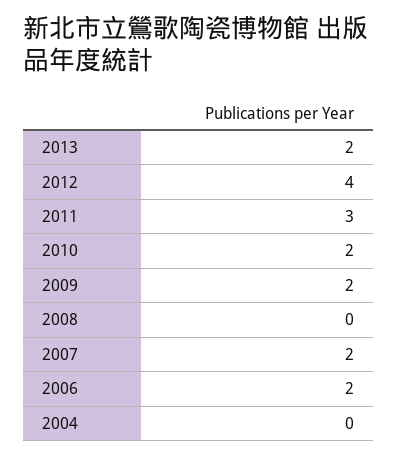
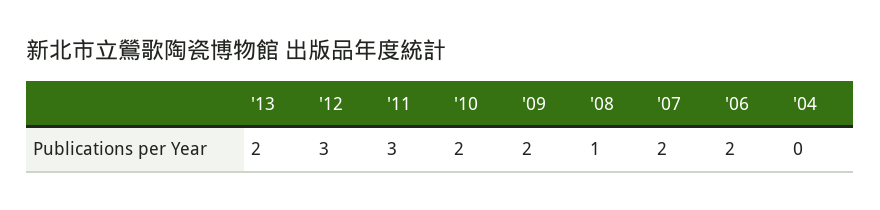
2012: 4 -> 3
2008: 0 -> 1

